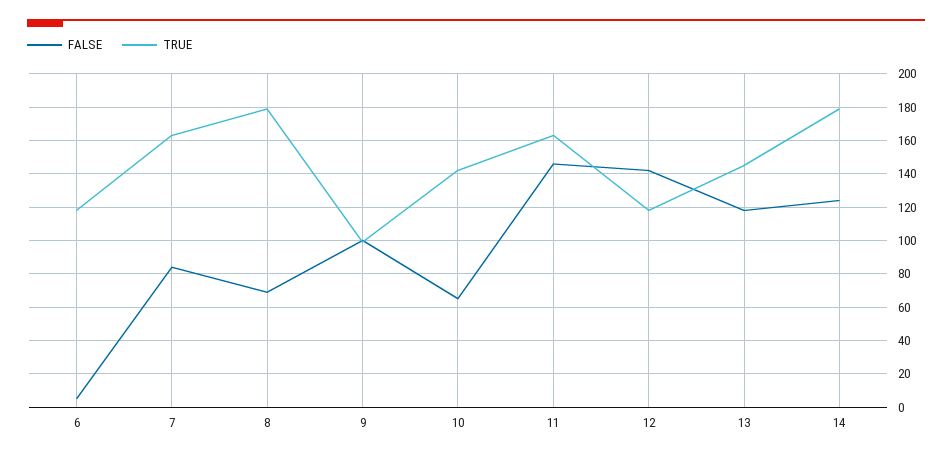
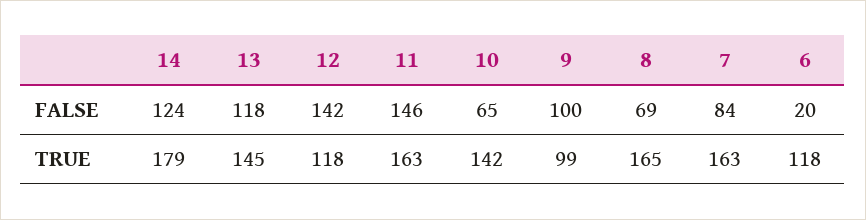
FALSE, 6: 5 -> 20
TRUE, 8: 180 -> 165

